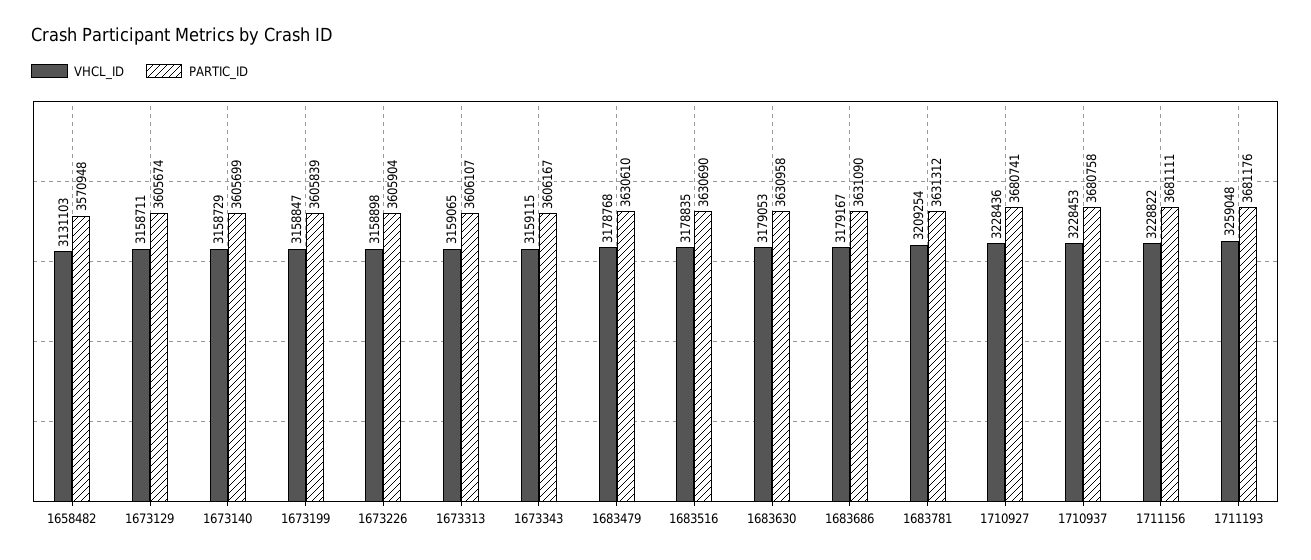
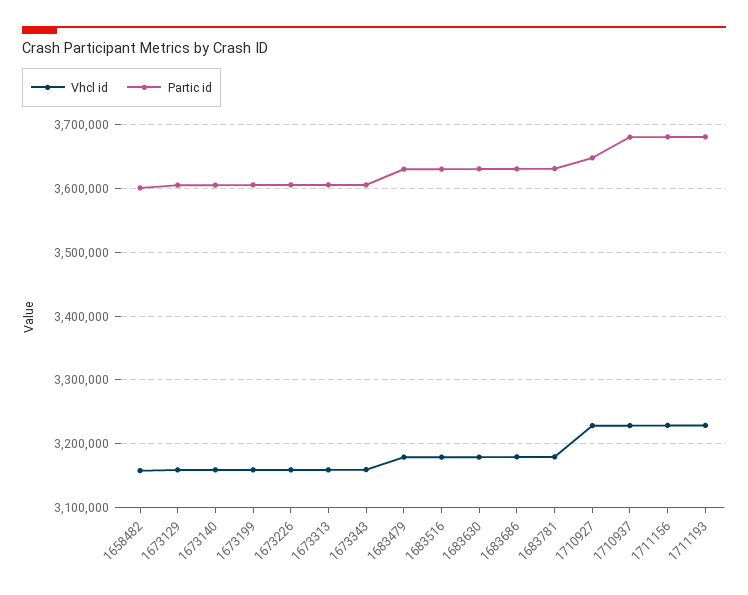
VHCL_ID, 1658482: 3131103 -> 3160000
PARTIC_ID, 1658482: 3570948 -> 3600000
VHCL_ID, 1683781: 3209254 -> 3180000
PARTIC_ID, 1710927: 3680741 -> 3650000
VHCL_ID, 1711193: 3259048 -> 3230000

